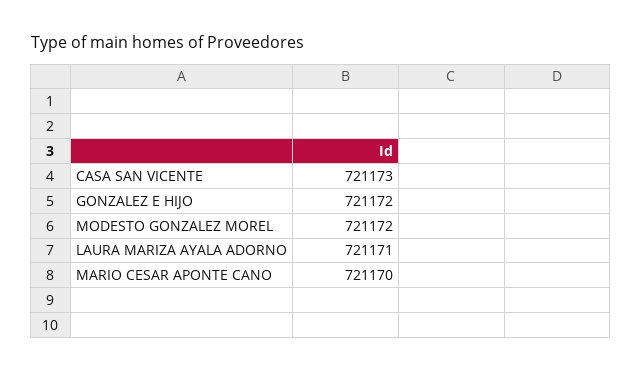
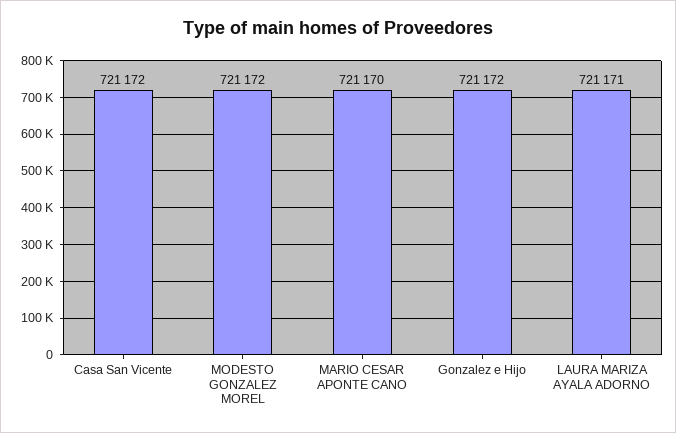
CASA SAN VICENTE: 721173 -> 721172

